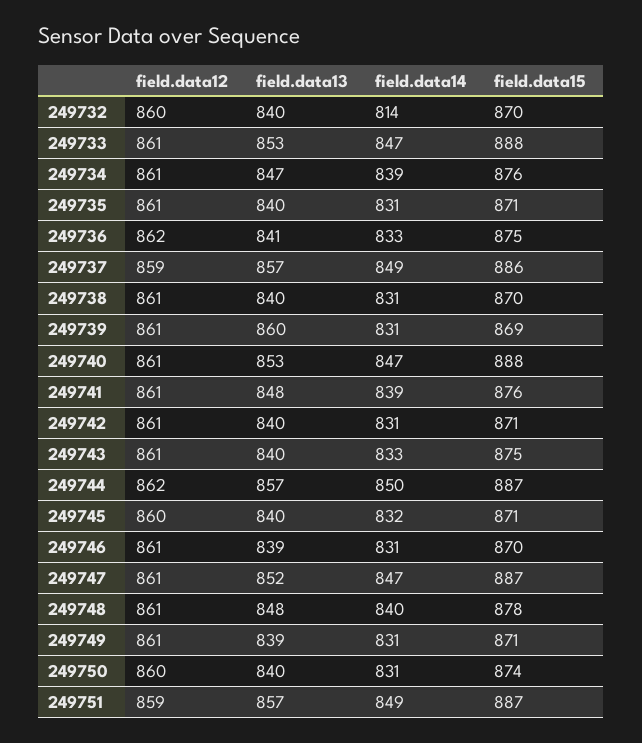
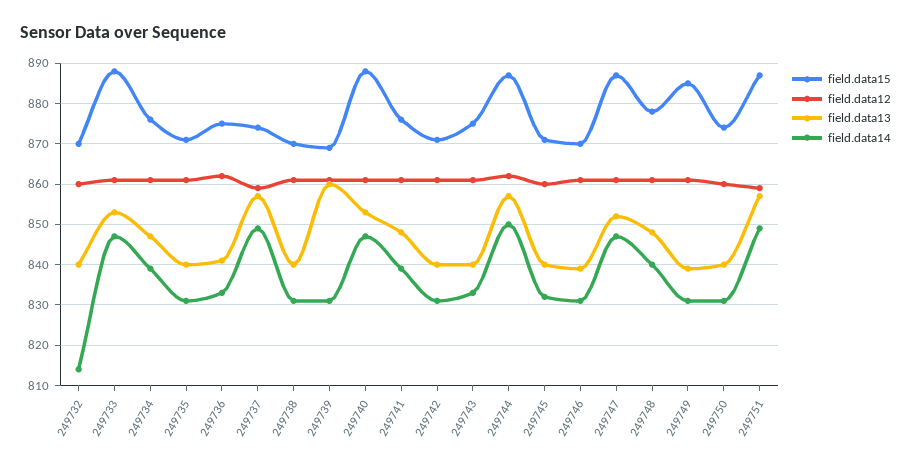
field.data15, 249737: 886 -> 875
field.data15, 249749: 871 -> 885

